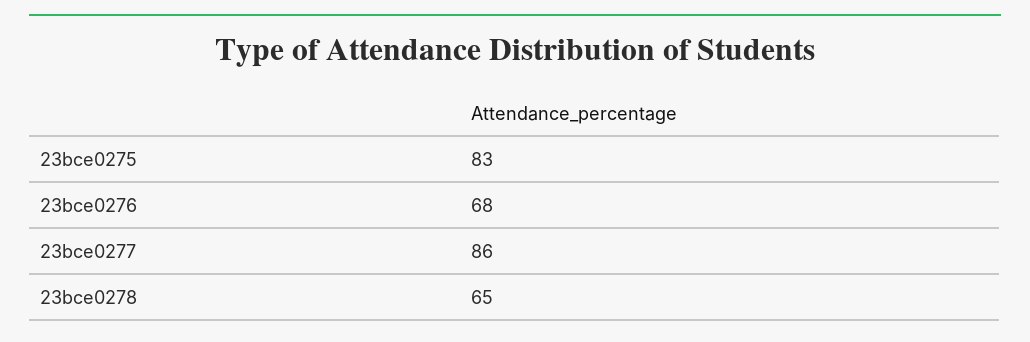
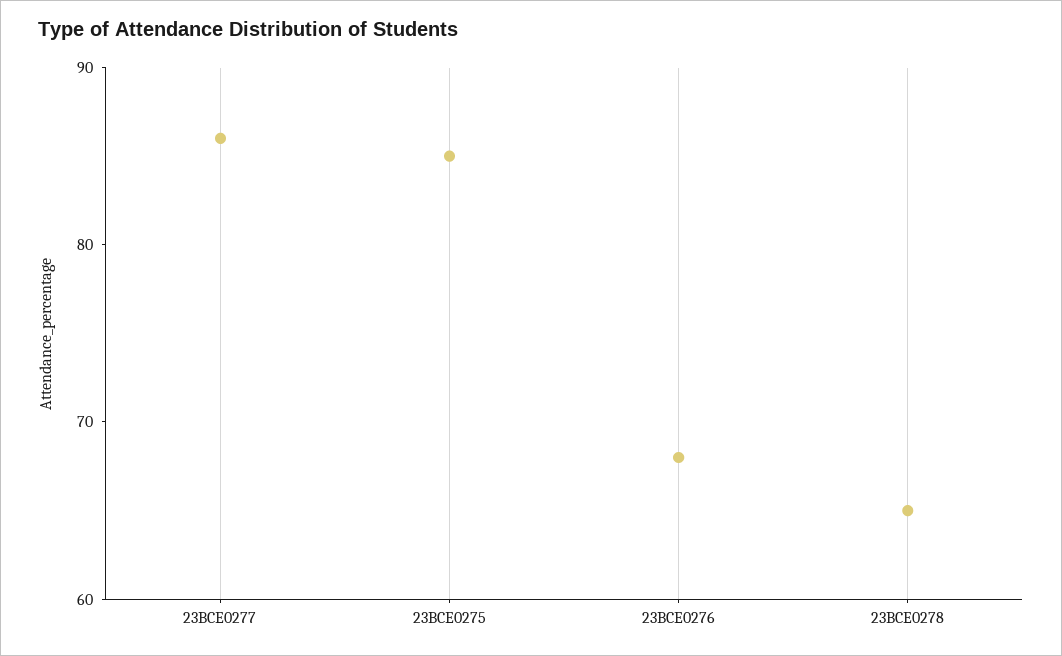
23bce0275: 83 -> 85

